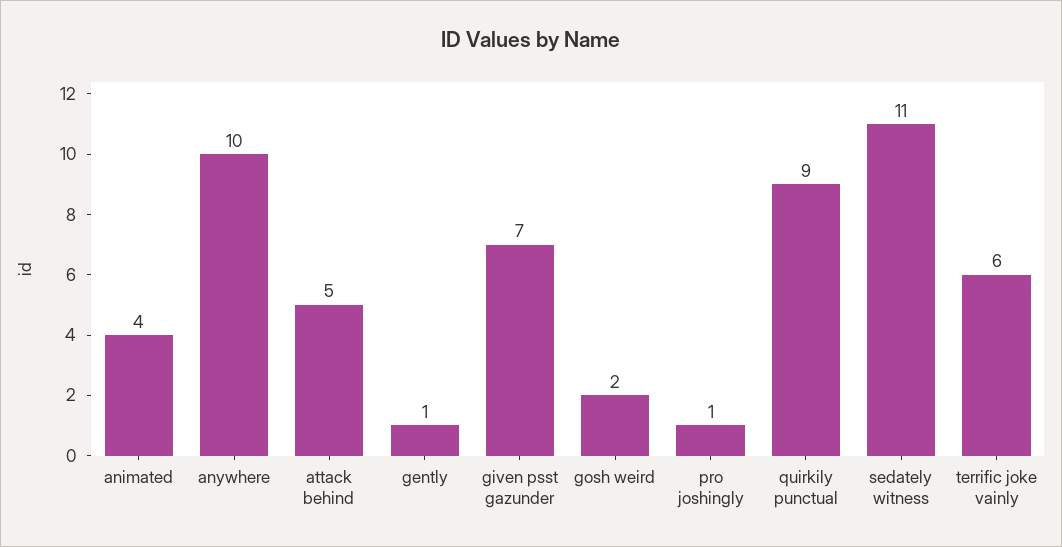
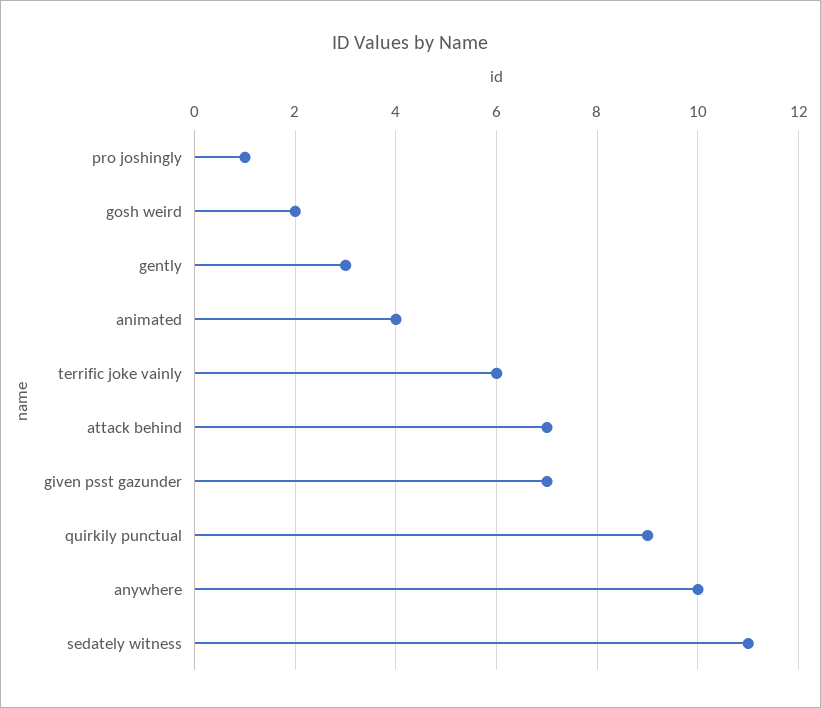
attack behind: 5 -> 7
gently: 1 -> 3

